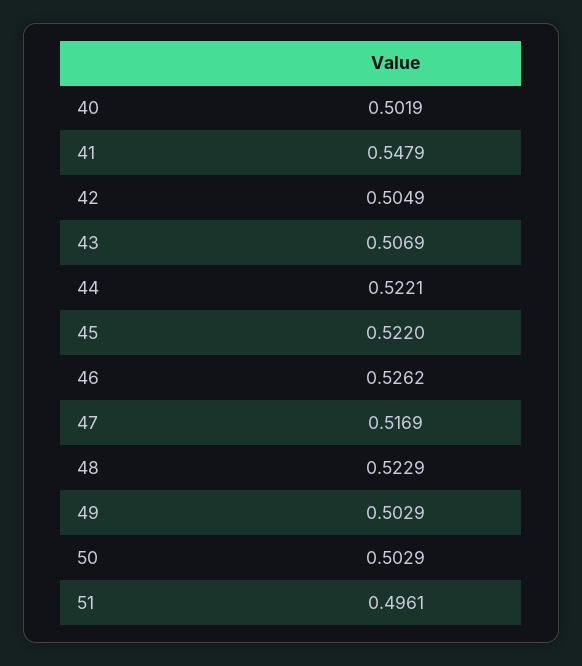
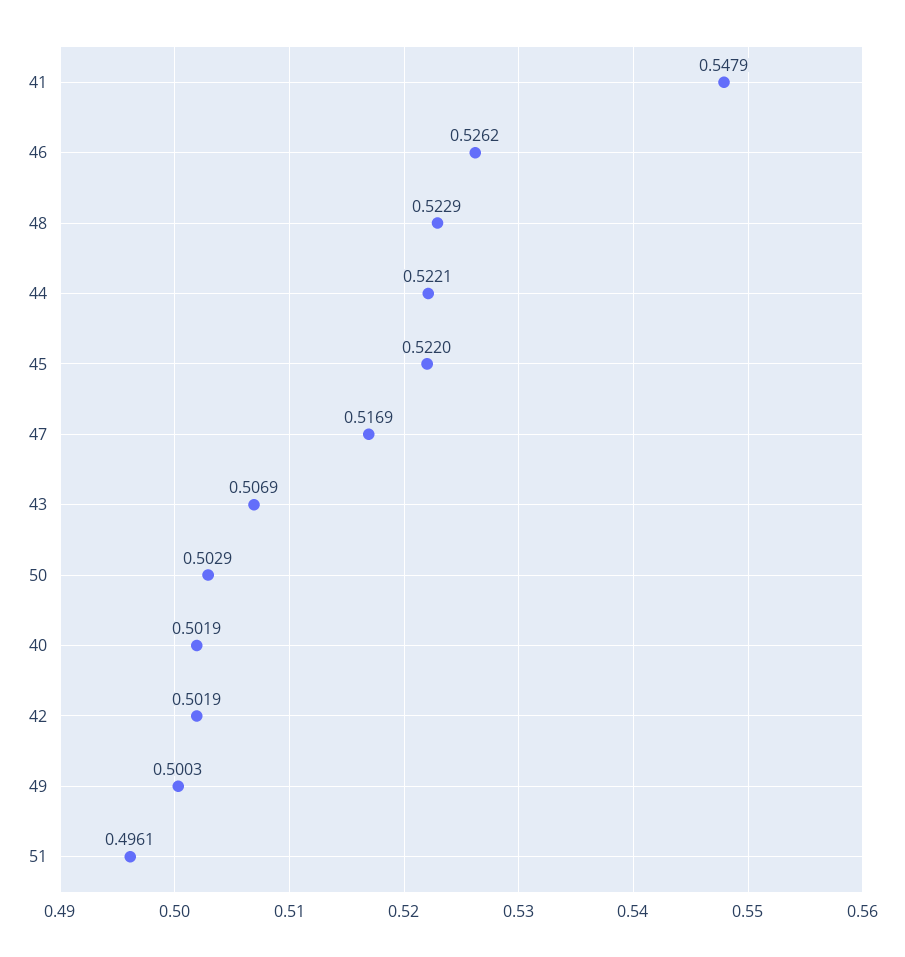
42: 0.5049 -> 0.5019
49: 0.5029 -> 0.5003

